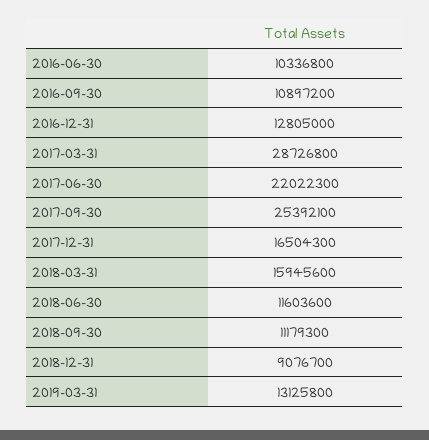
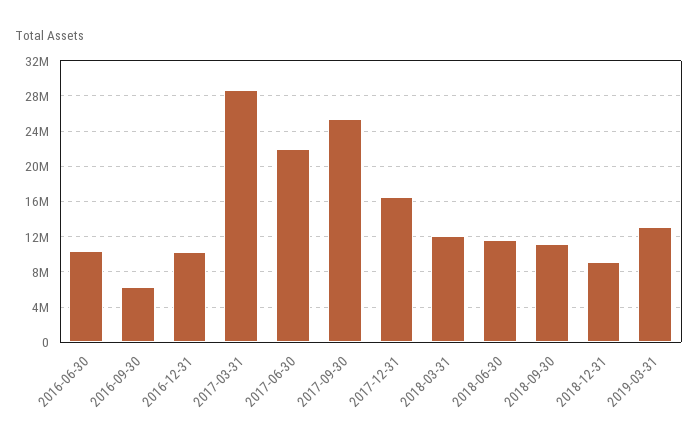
2016-09-30: 10897200 -> 6000000
2016-12-31: 12805000 -> 10000000
2018-03-31: 15945600 -> 12000000

